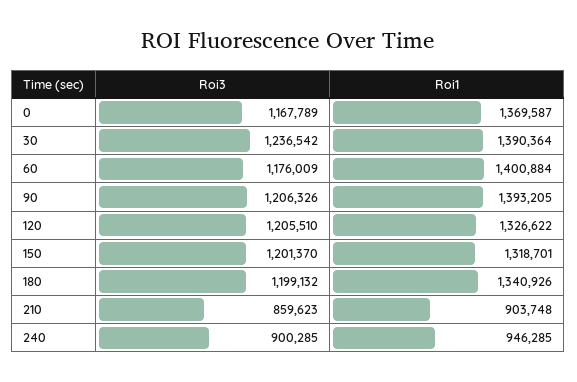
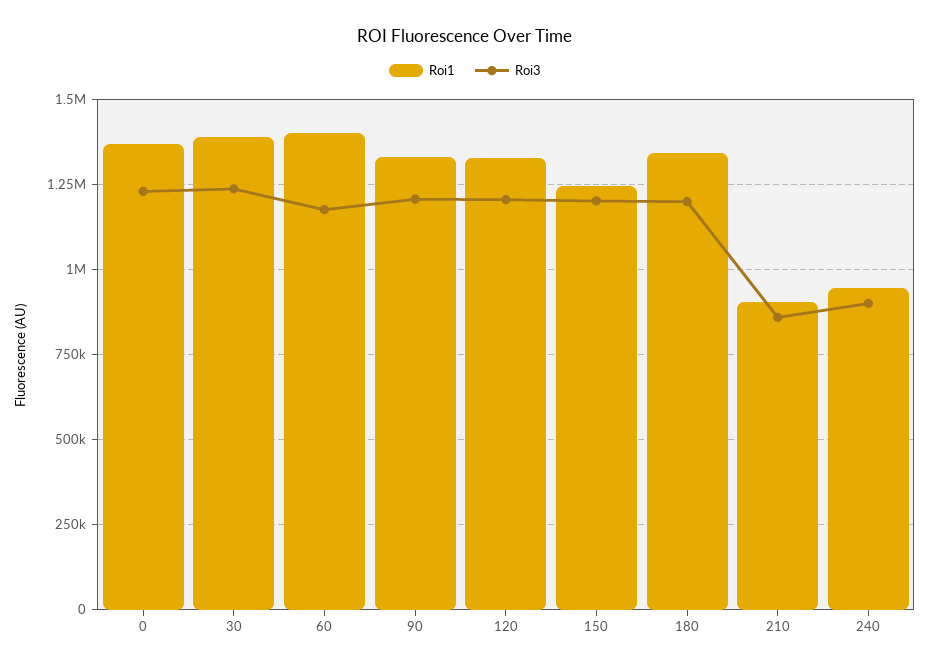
Roi3, 0: 1167789 -> 1225000
Roi1, 90: 1393205 -> 1325000
Roi1, 150: 1318701 -> 1250000

